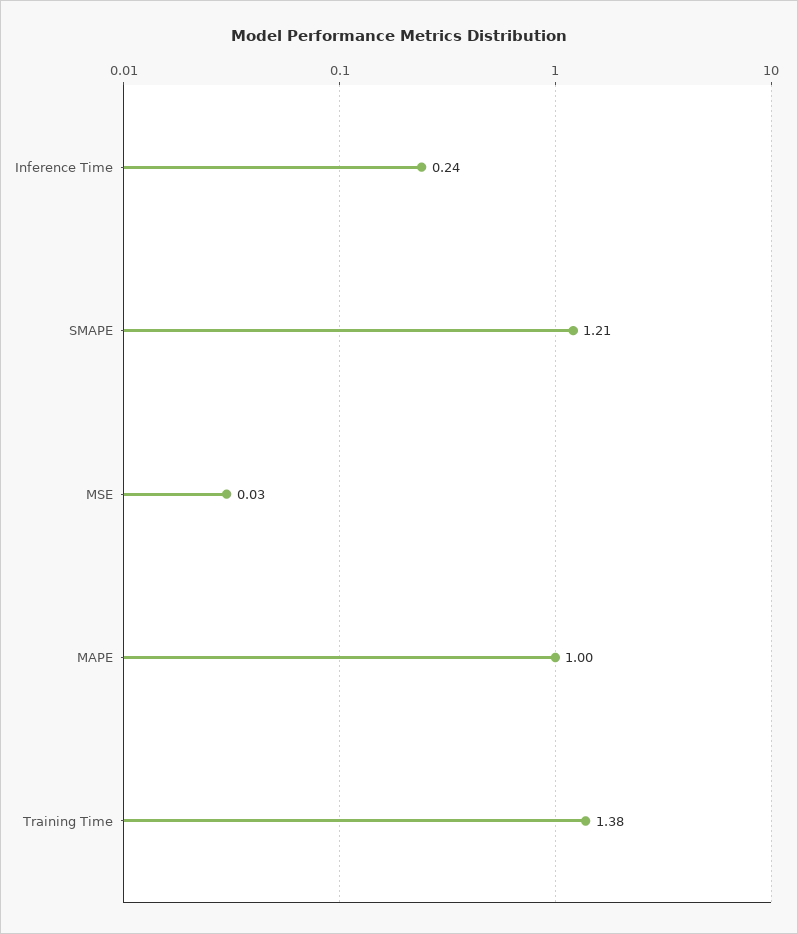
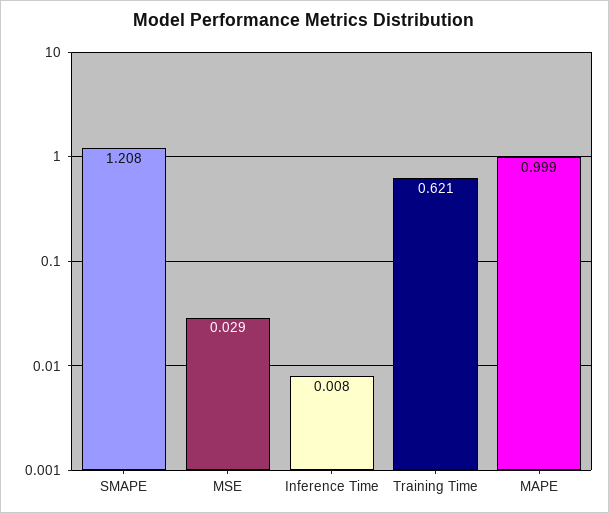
Inference Time: 0.24 -> 0.008
Training Time: 1.38 -> 0.621

